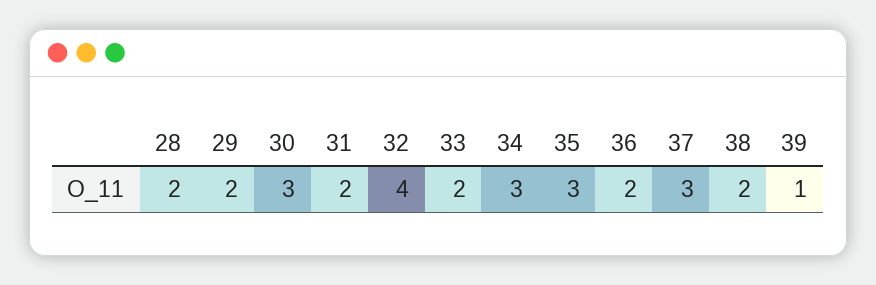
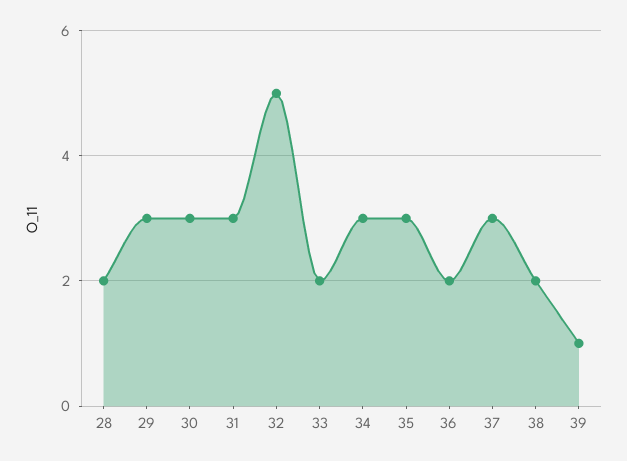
29: 2 -> 3
31: 2 -> 3
32: 4 -> 5

